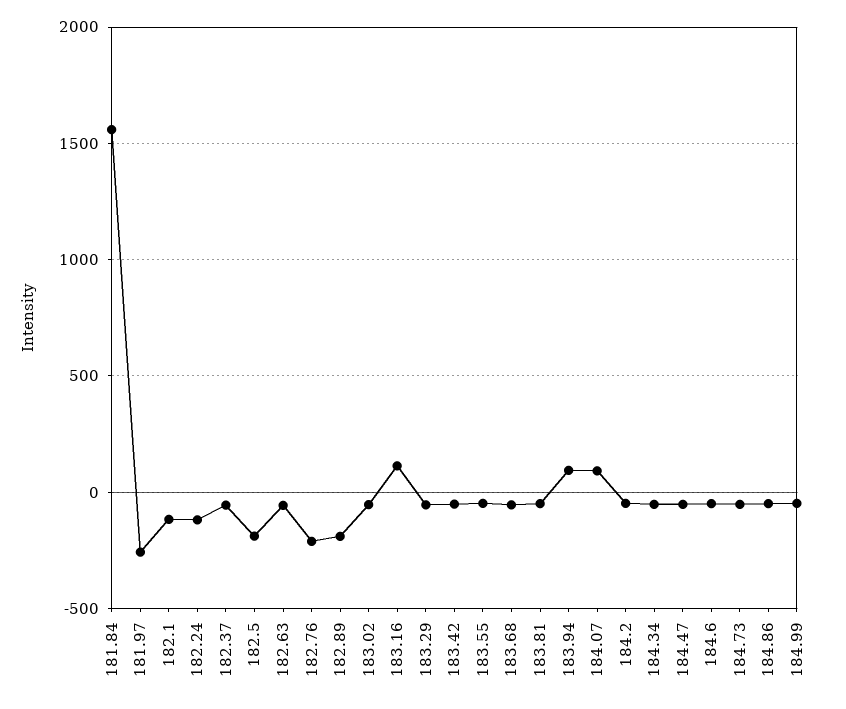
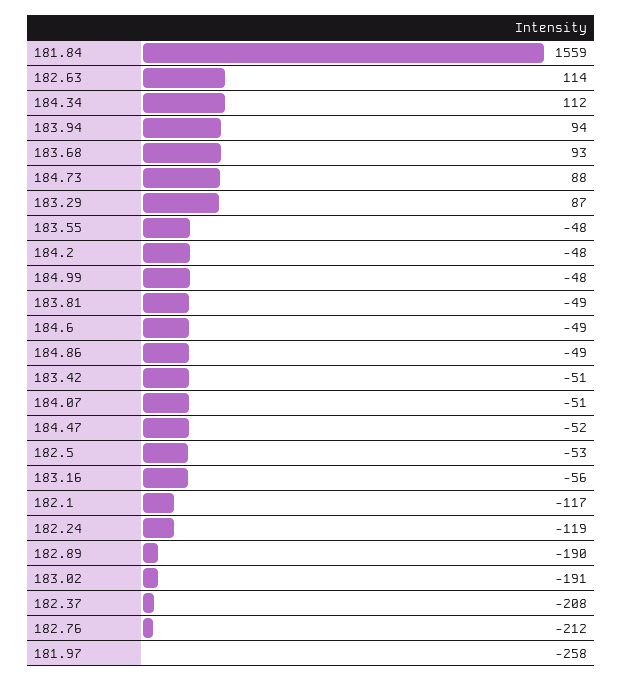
182.37: -50 -> -208
182.5: -200 -> -53
182.63: -50 -> 114
183.02: -50 -> -191
183.16: 100 -> -56
183.29: -50 -> 87
183.68: -50 -> 93
184.07: 100 -> -51
184.34: -50 -> 112
184.73: -50 -> 88

